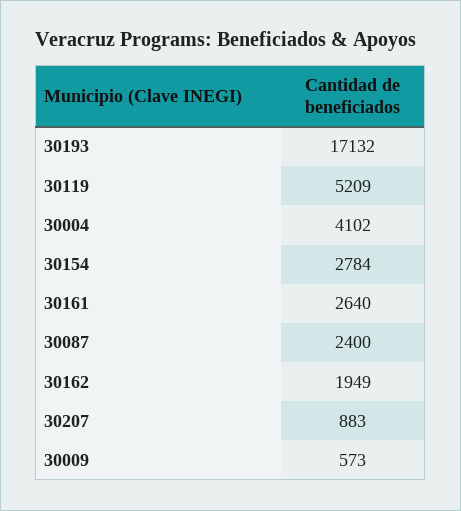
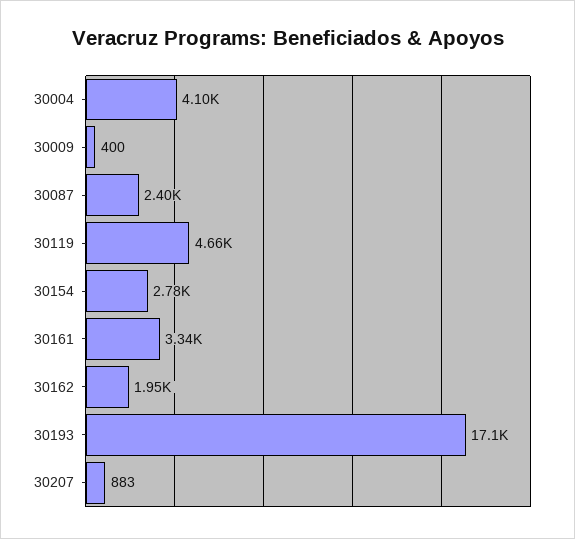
30119: 5209 -> 4660
30161: 2640 -> 3340
30009: 573 -> 400

